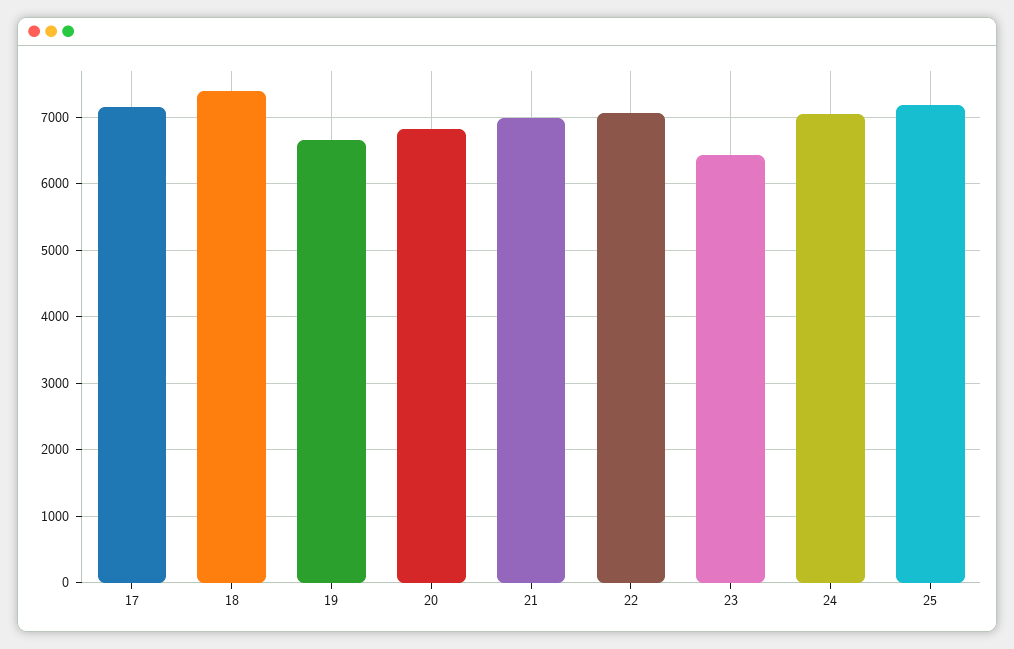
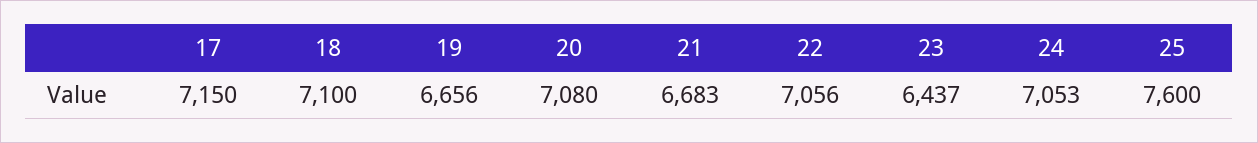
18: 7400 -> 7100
20: 6800 -> 7080
21: 7000 -> 6683
25: 7200 -> 7600

